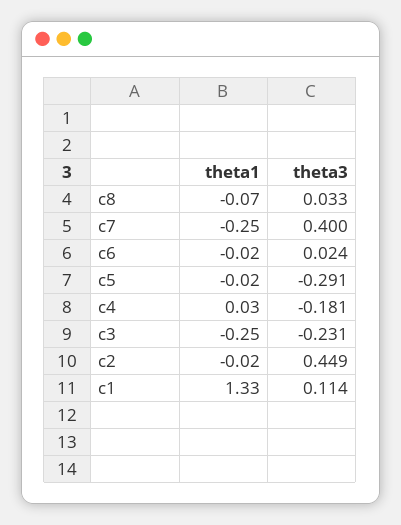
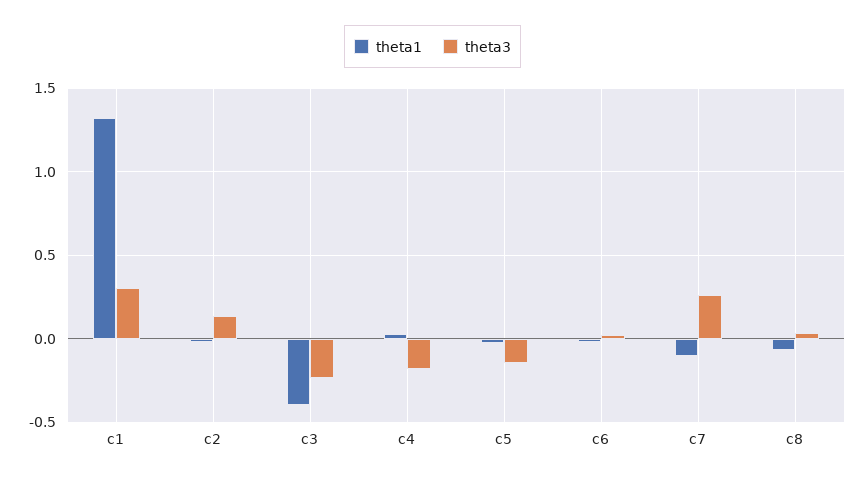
theta1, c7: -0.25 -> -0.1
theta3, c7: 0.4 -> 0.25
theta3, c5: -0.291 -> -0.15
theta1, c3: -0.25 -> -0.4
theta3, c2: 0.449 -> 0.15
theta3, c1: 0.114 -> 0.3

